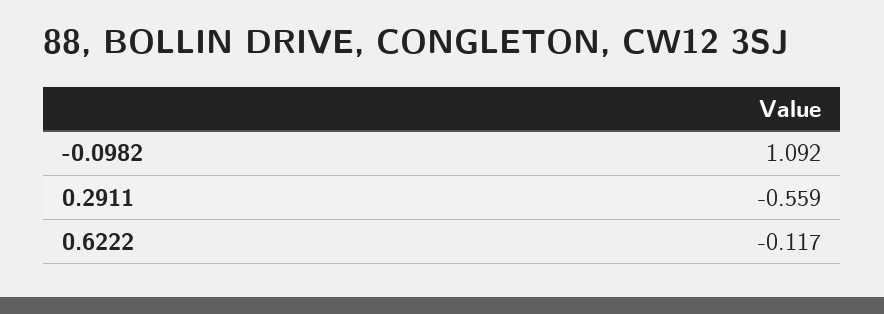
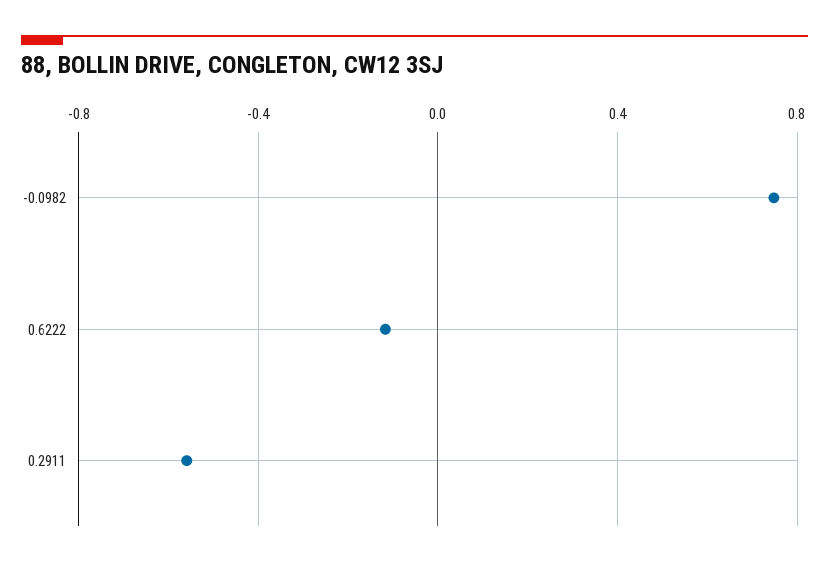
-0.0982: 1.092 -> 0.75

